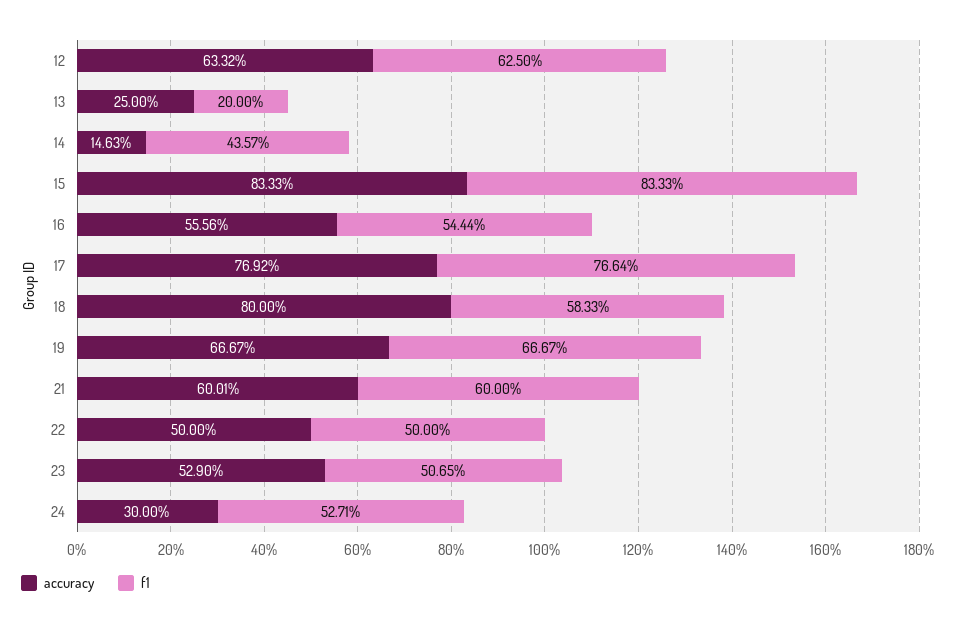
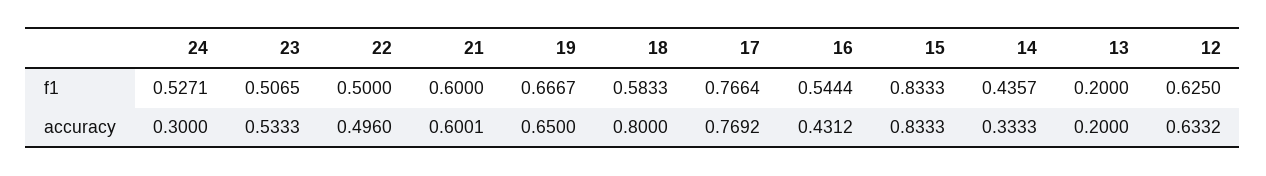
accuracy, 13: 0.25 -> 0.2
accuracy, 14: 0.1463 -> 0.3333
accuracy, 16: 0.5556 -> 0.4312
accuracy, 19: 0.6667 -> 0.65
accuracy, 22: 0.5 -> 0.496
accuracy, 23: 0.529 -> 0.5333

